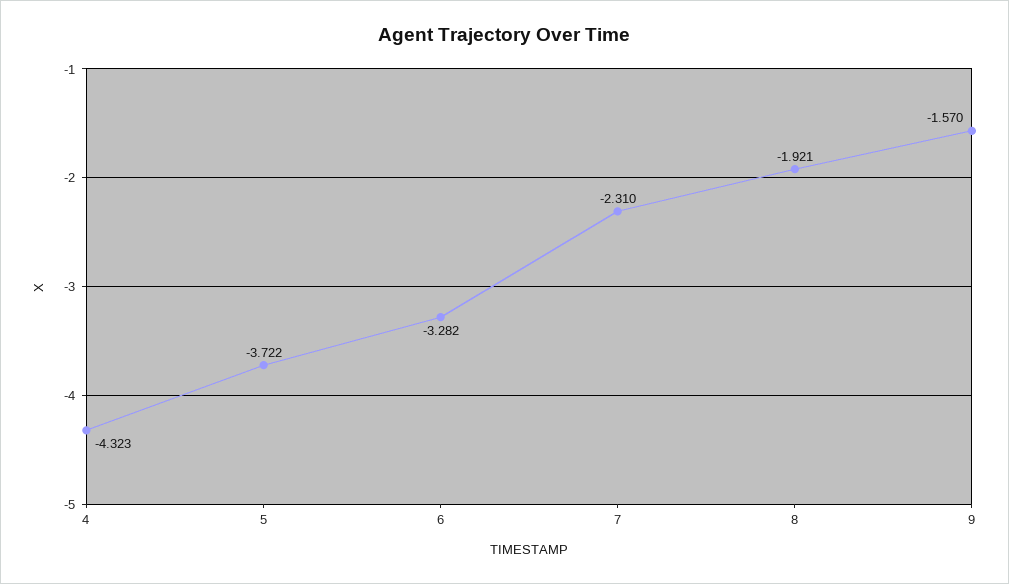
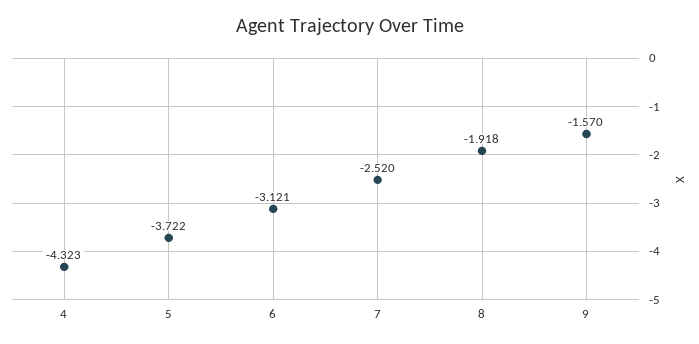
6: -3.282 -> -3.121
7: -2.31 -> -2.52
8: -1.921 -> -1.918

